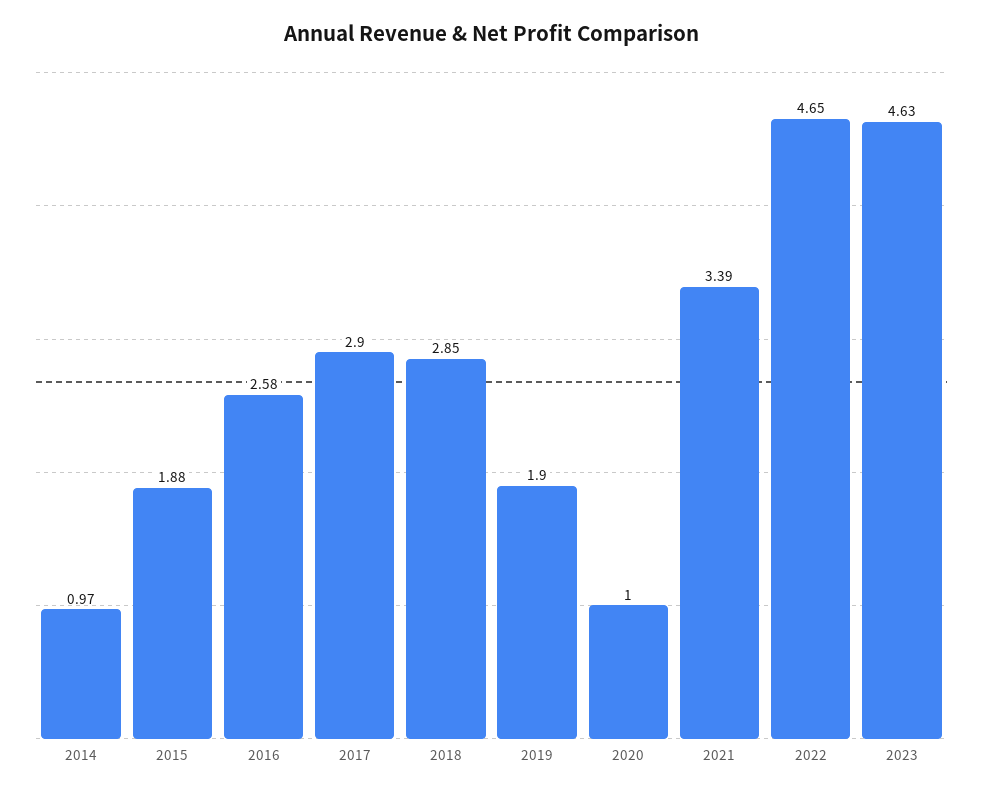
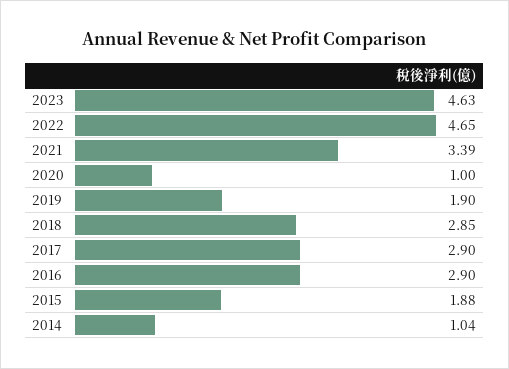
2014: 0.97 -> 1.04
2016: 2.58 -> 2.9

